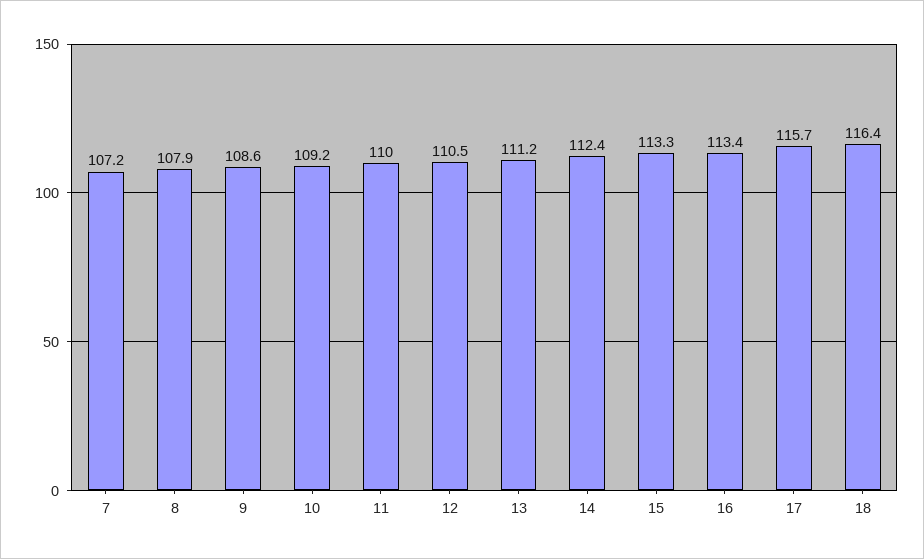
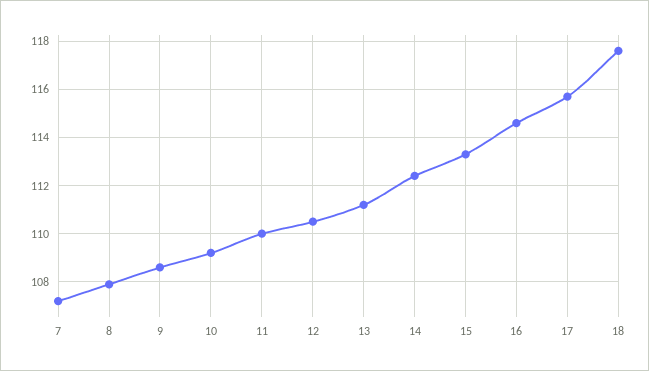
16: 113.4 -> 114.5
18: 116.4 -> 117.5

